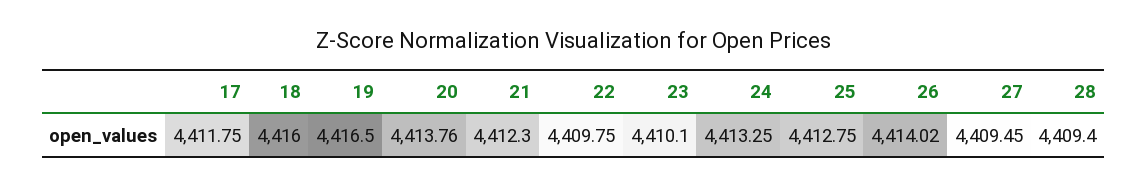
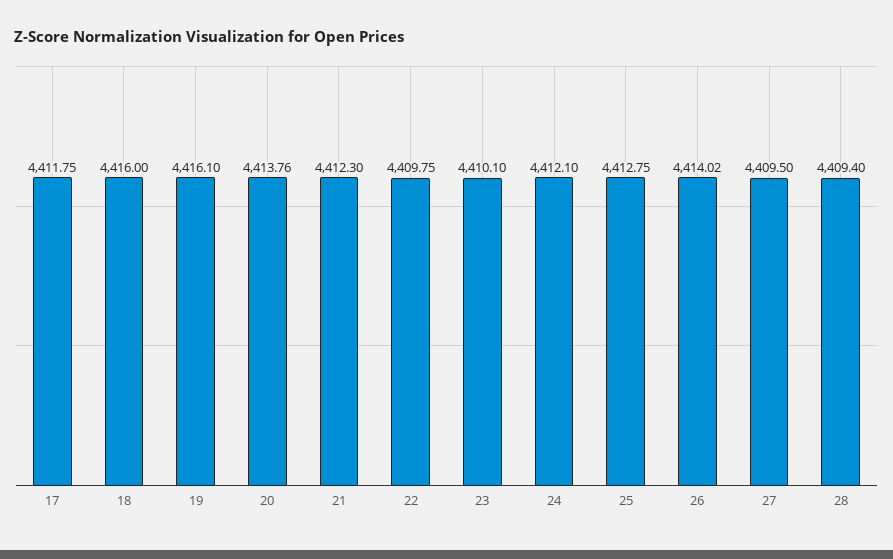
19: 4416.5 -> 4416.1
24: 4413.25 -> 4412.1
27: 4409.45 -> 4409.5

